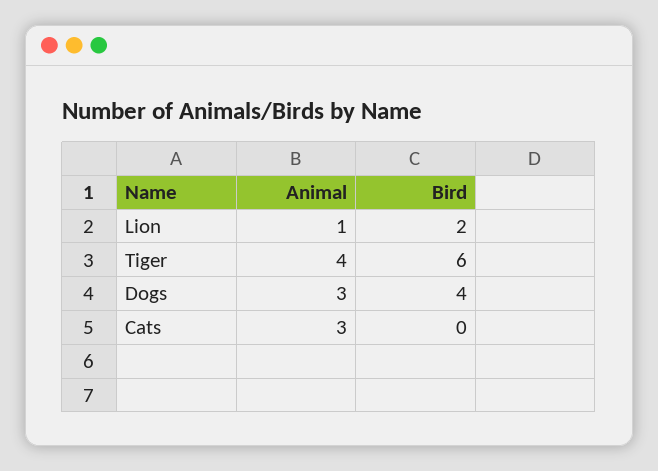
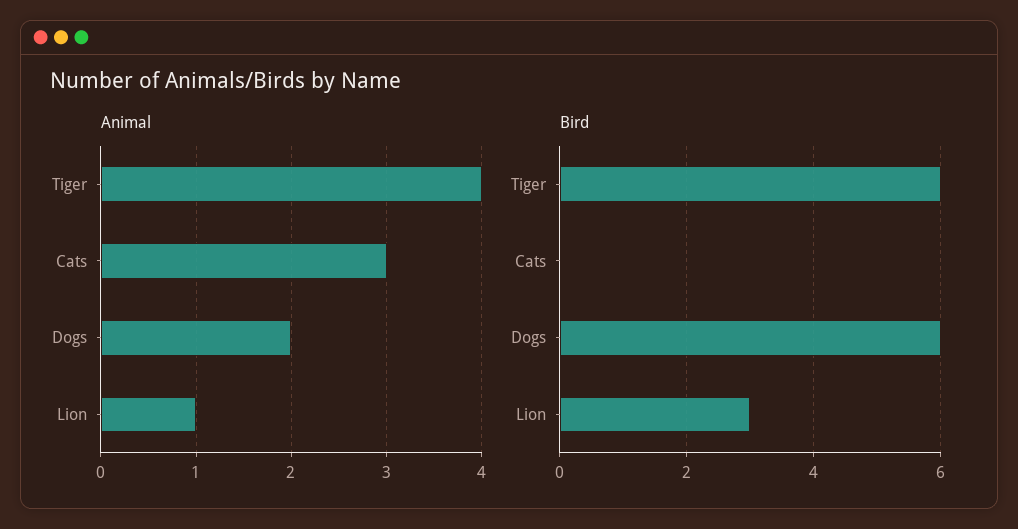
Bird, Lion: 2 -> 3
Animal, Dogs: 3 -> 2
Bird, Dogs: 4 -> 6

